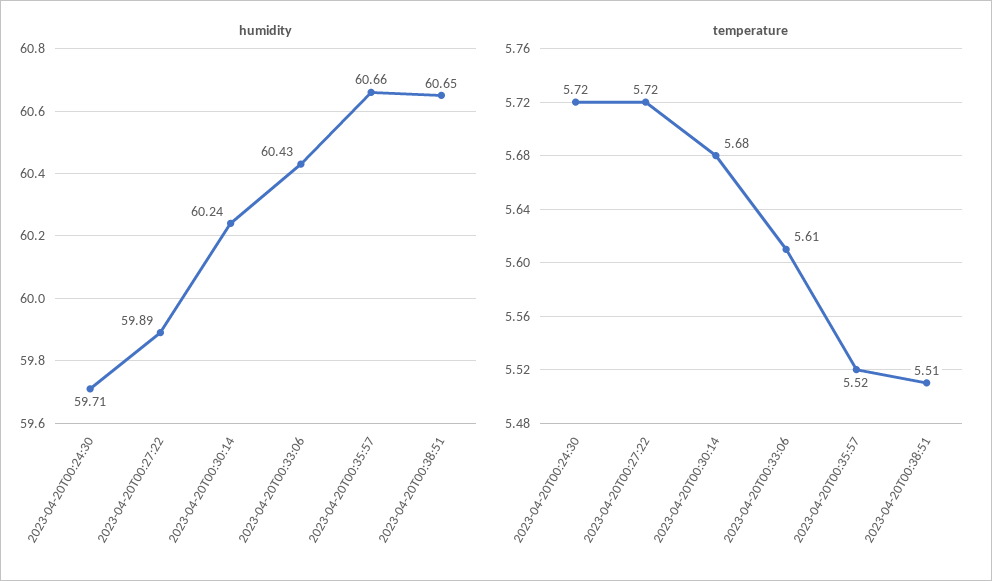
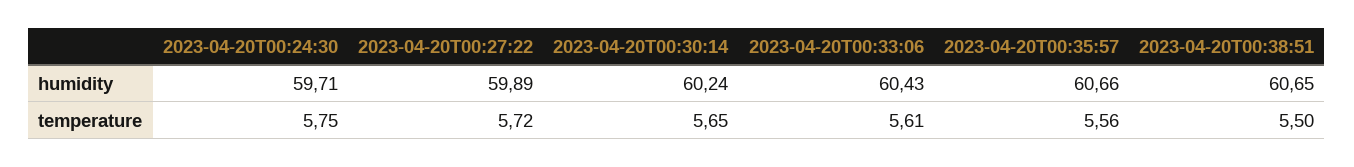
temperature, 2023-04-20T00:24:30: 5.72 -> 5.75
temperature, 2023-04-20T00:30:14: 5.68 -> 5.65
temperature, 2023-04-20T00:35:57: 5.52 -> 5.56
temperature, 2023-04-20T00:38:51: 5.51 -> 5.5

